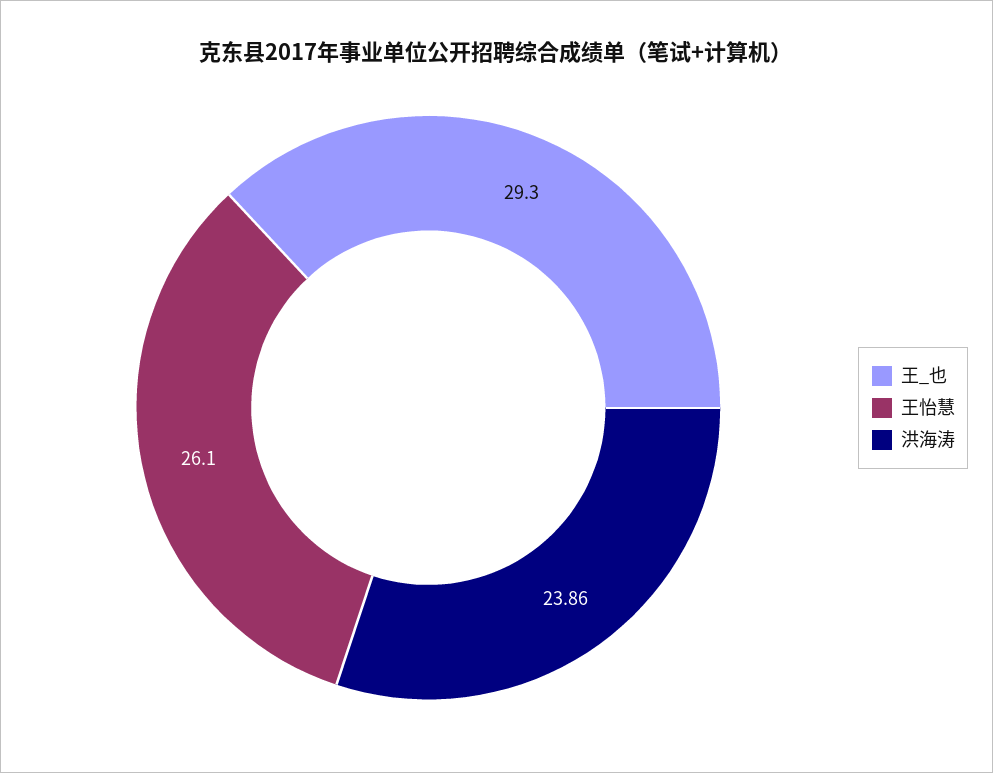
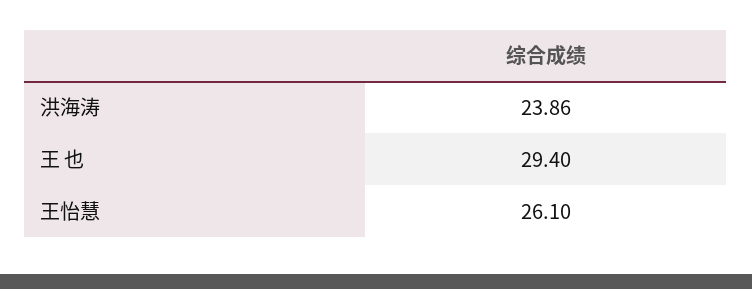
王_也: 29.3 -> 29.4

